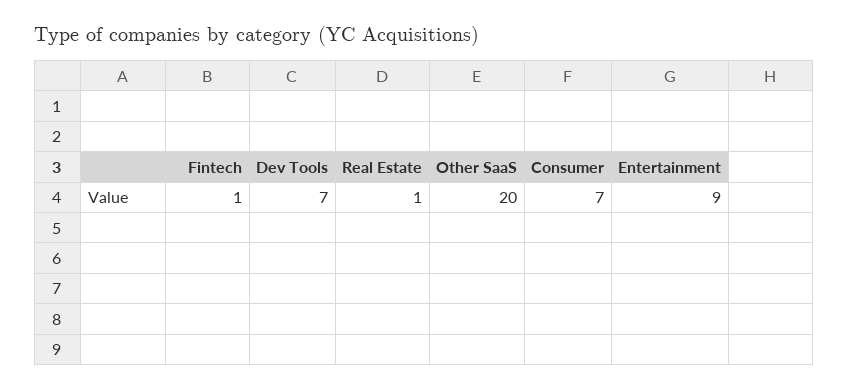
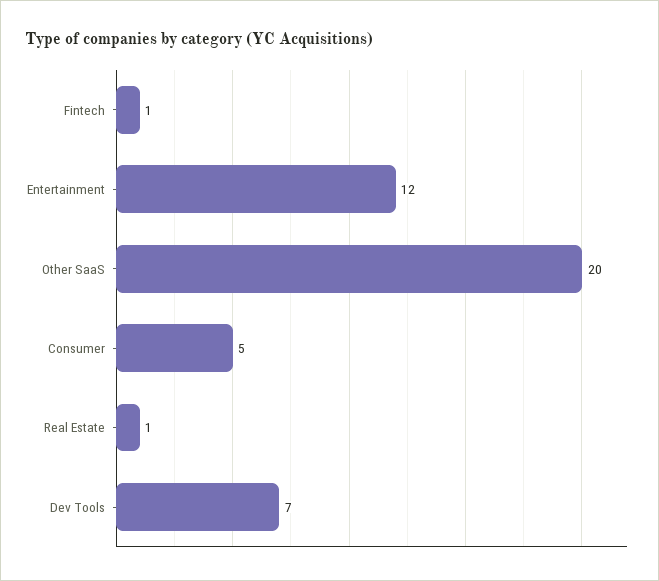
Consumer: 7 -> 5
Entertainment: 9 -> 12

